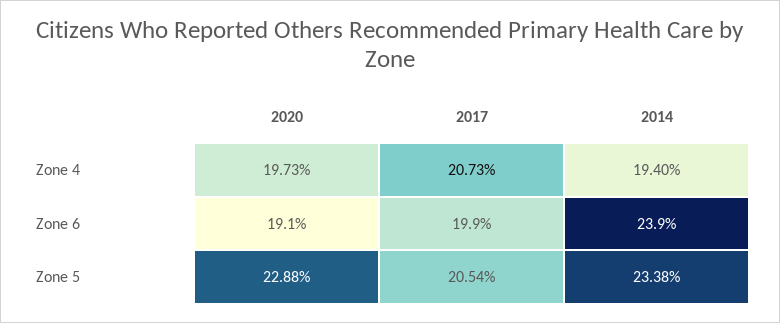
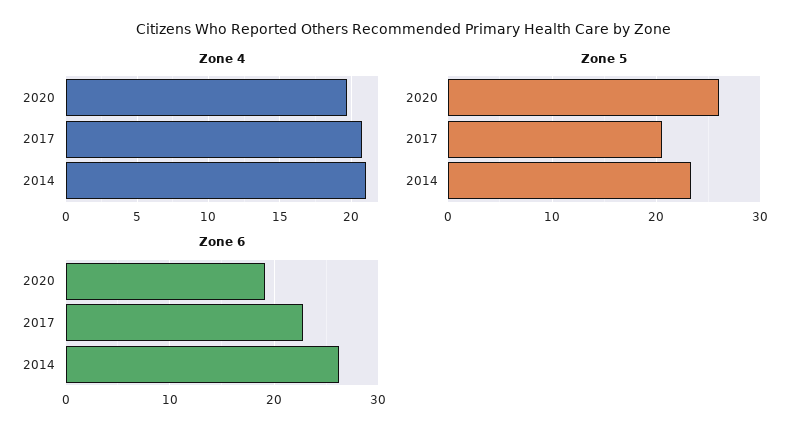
Zone 4, 2014: 19.4 -> 21
Zone 6, 2017: 19.9 -> 23
Zone 6, 2014: 23.9 -> 26
Zone 5, 2020: 22.88 -> 26

